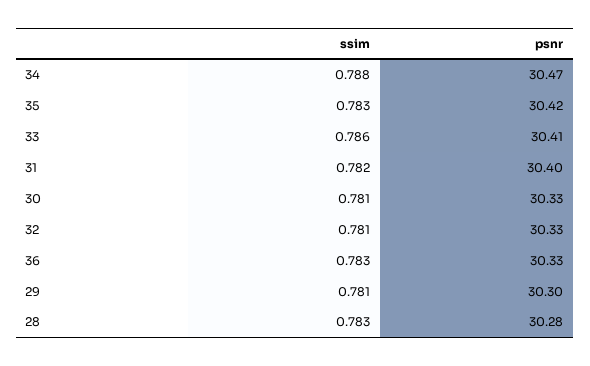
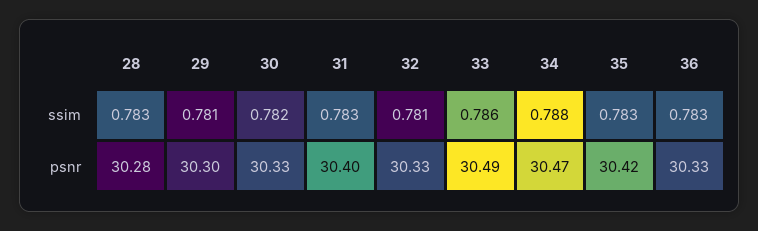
psnr, 33: 30.41 -> 30.49
ssim, 31: 0.782 -> 0.783
ssim, 30: 0.781 -> 0.782

